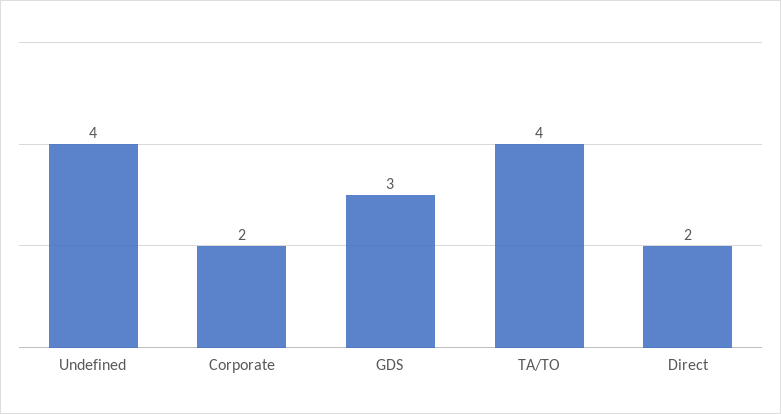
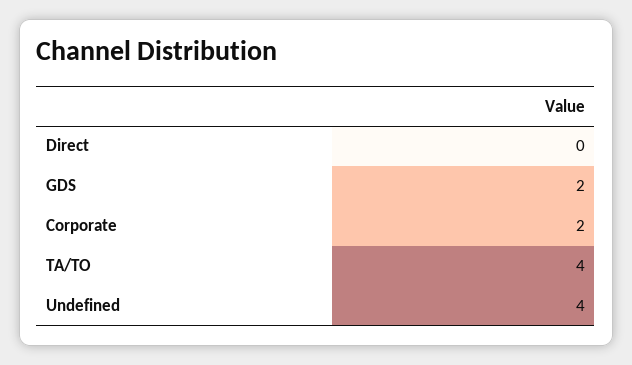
GDS: 3 -> 2
Direct: 2 -> 0

